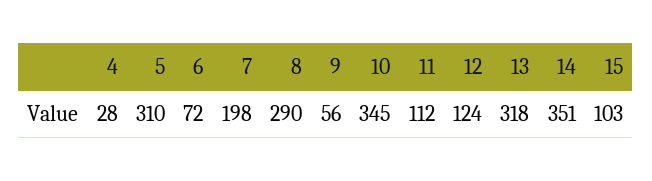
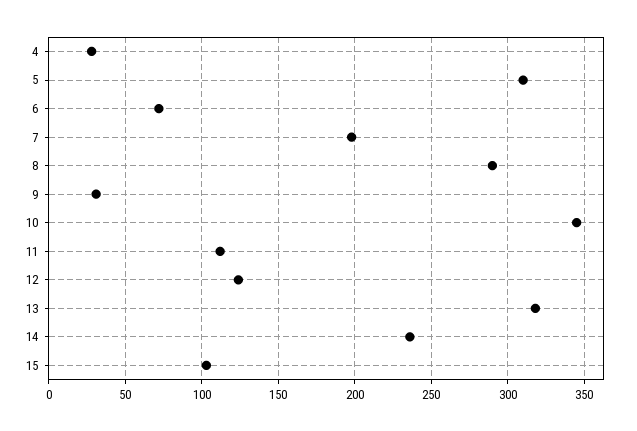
9: 56 -> 30
14: 351 -> 235

